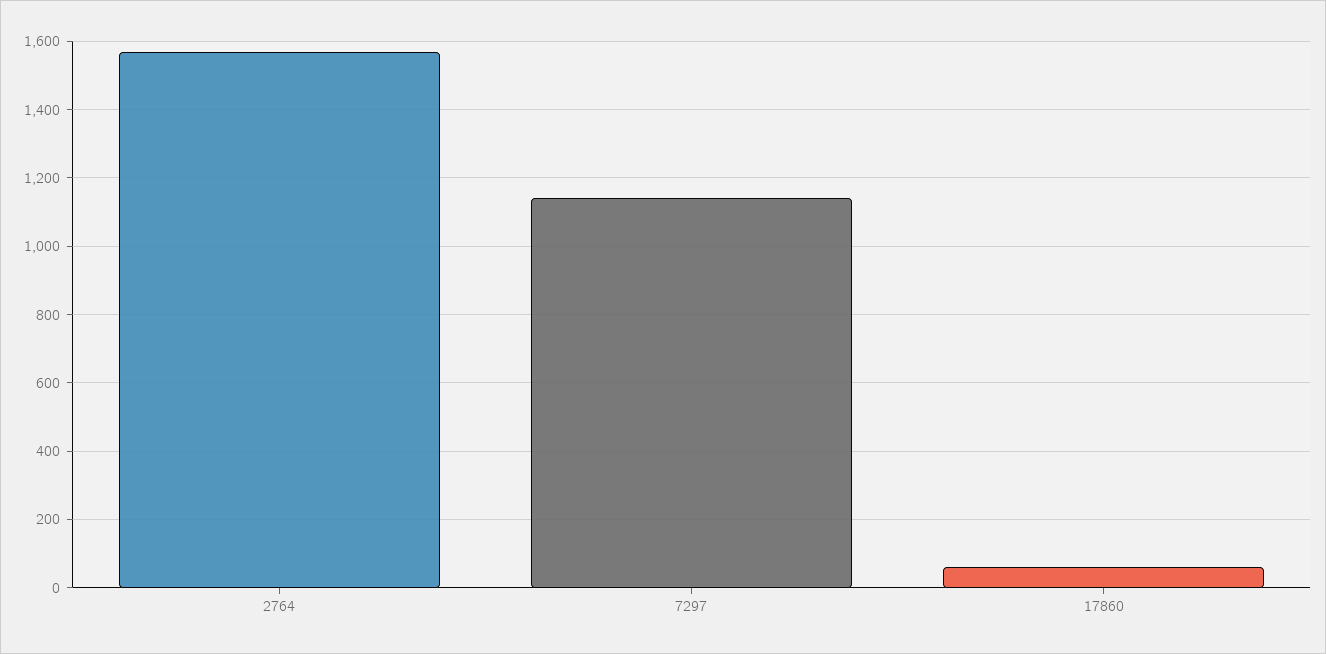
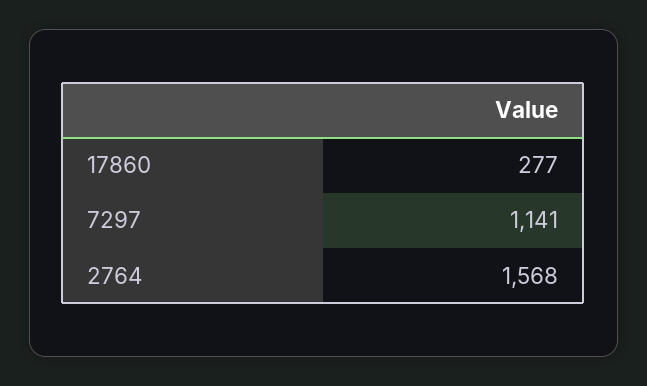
17860: 60 -> 277

